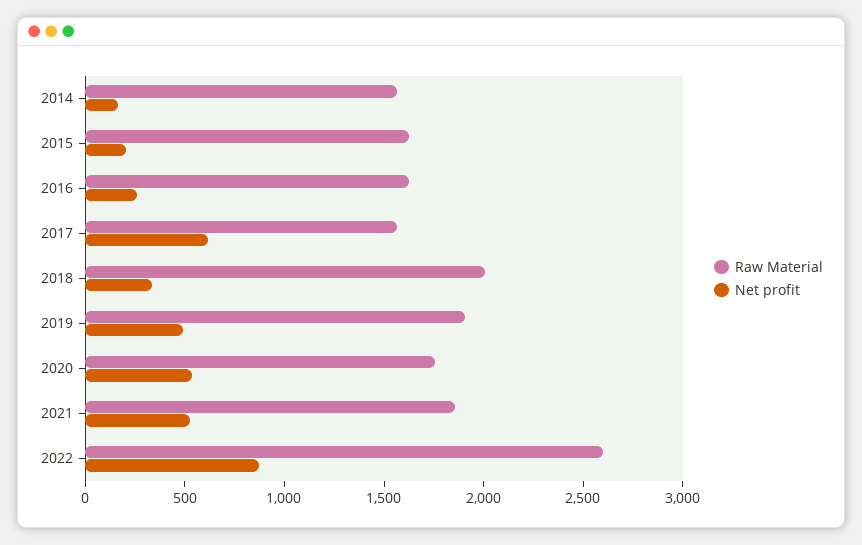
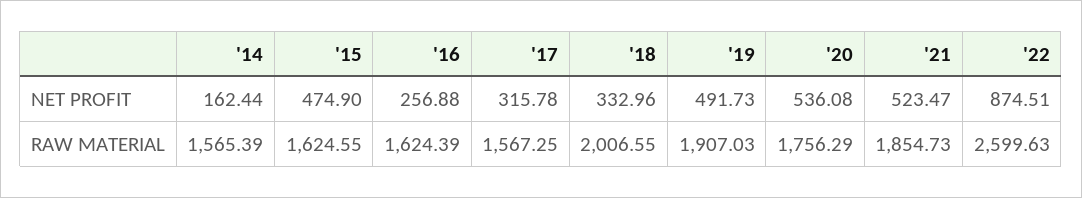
Net profit, 2015: 200 -> 474.9
Net profit, 2017: 600 -> 315.78

